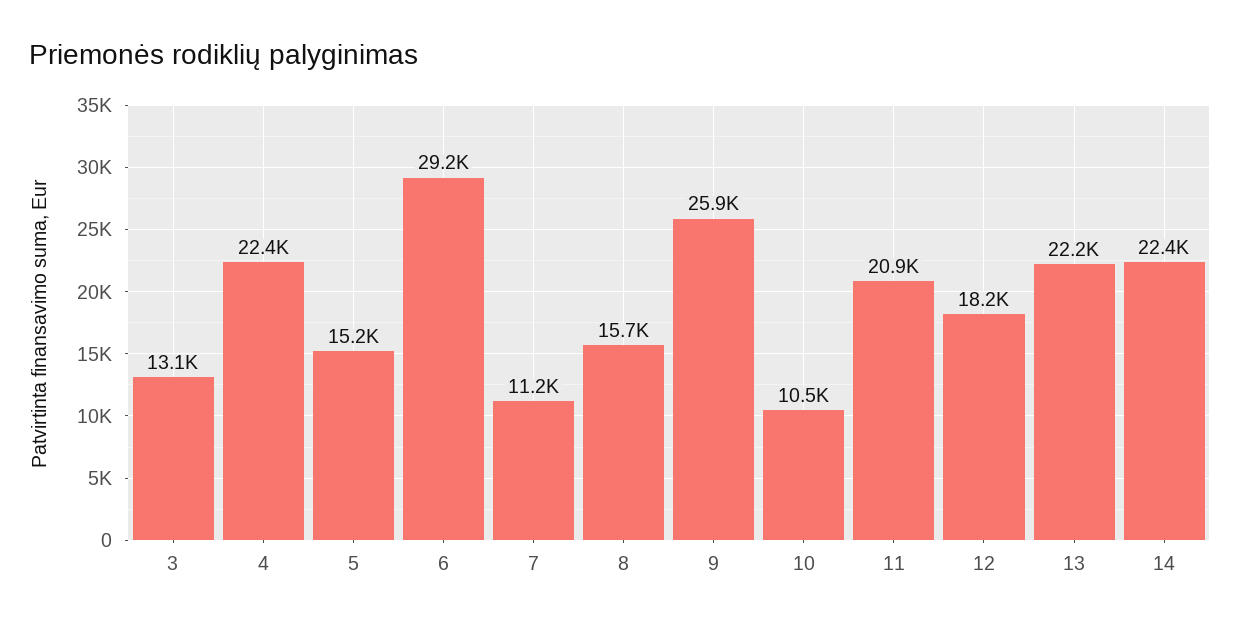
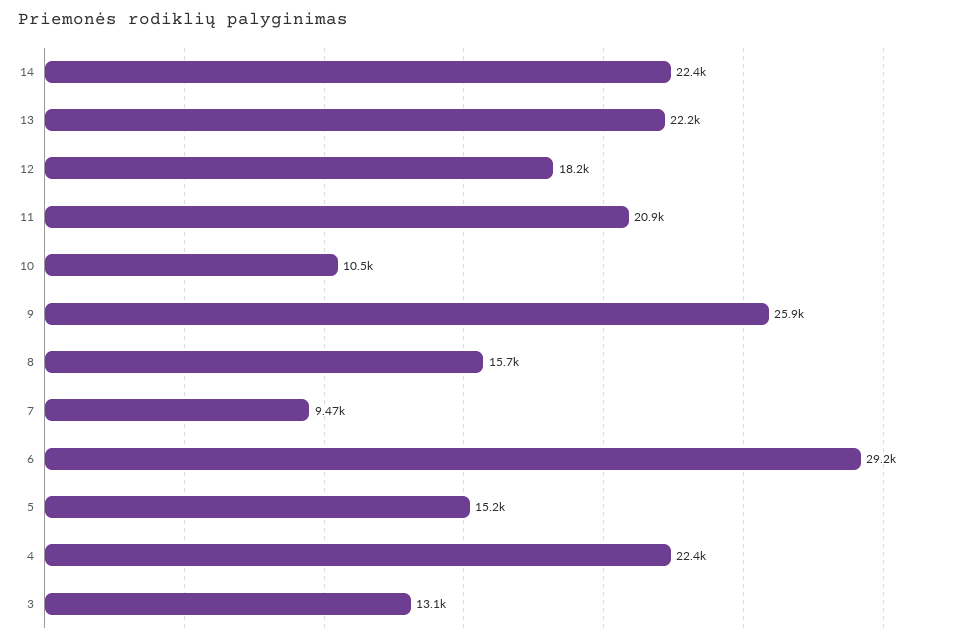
7: 11200 -> 9470

